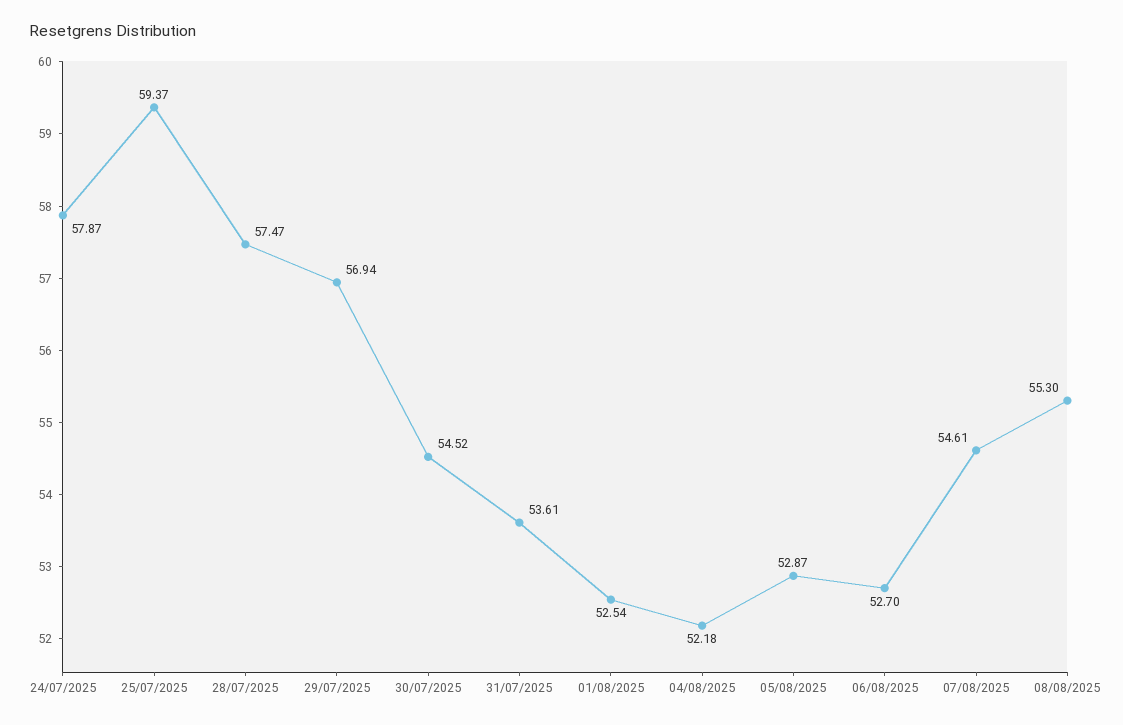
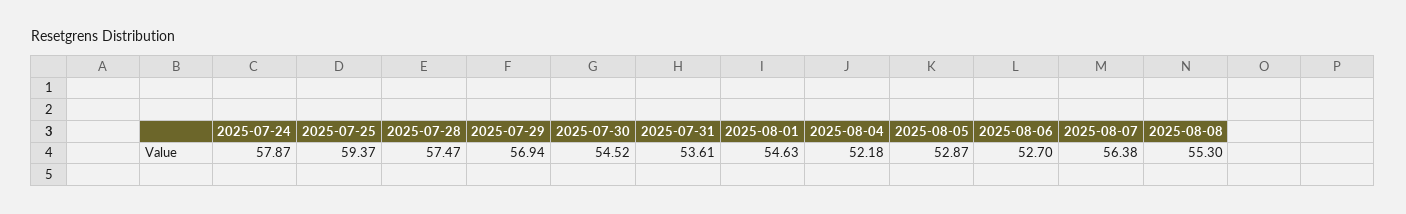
01/08/2025: 52.54 -> 54.63
07/08/2025: 54.61 -> 56.38

